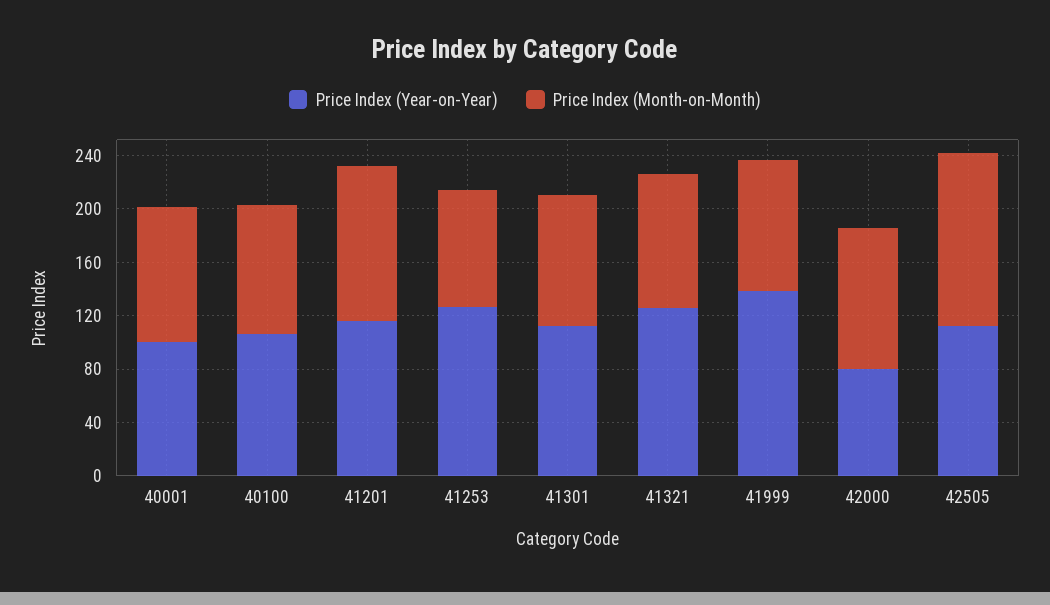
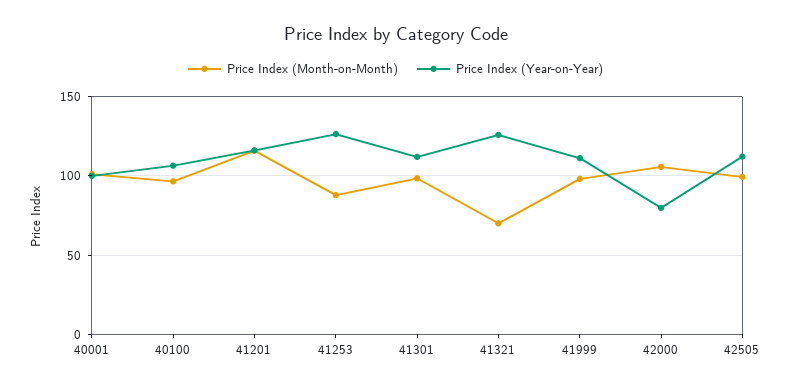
Price Index (Month-on-Month), 41321: 100 -> 70
Price Index (Year-on-Year), 41999: 140 -> 110
Price Index (Month-on-Month), 42505: 130 -> 100

